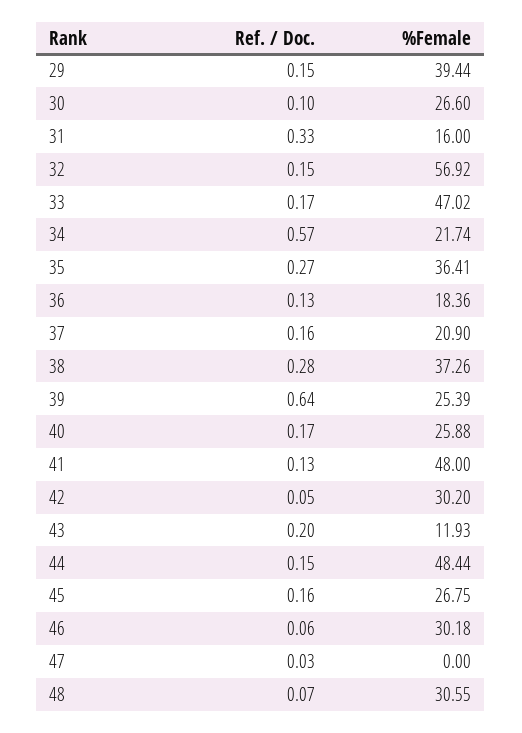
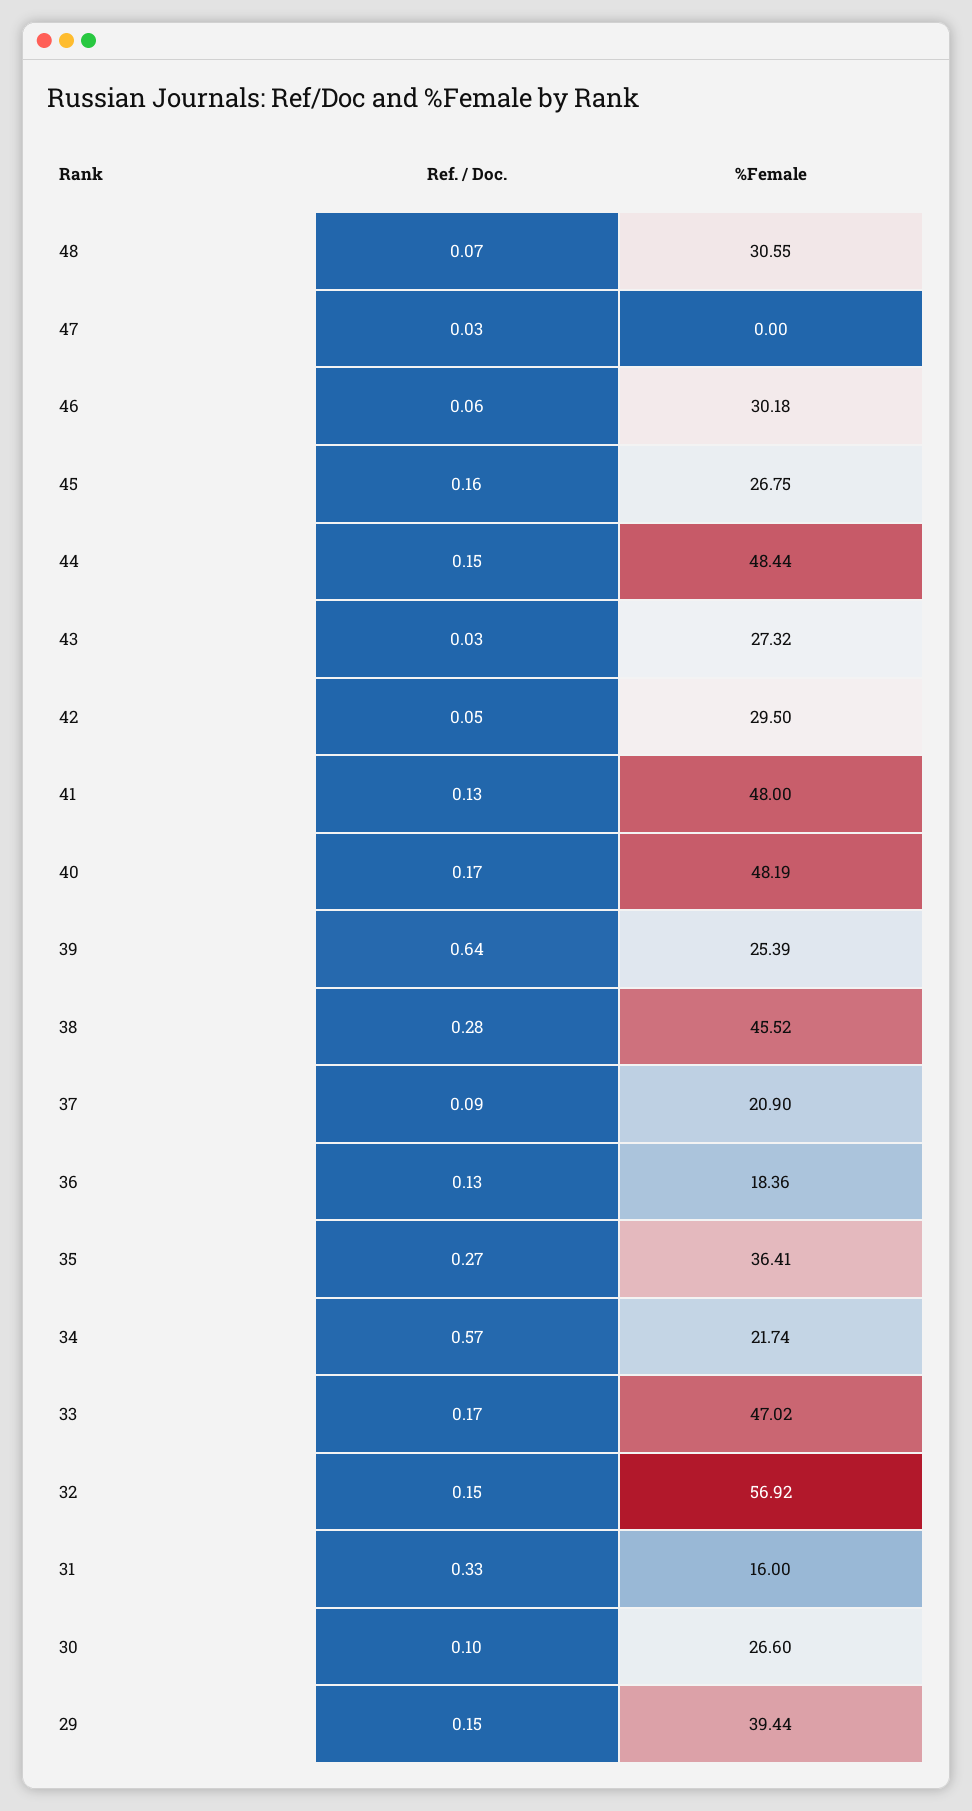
Ref. / Doc., 37: 0.16 -> 0.09
%Female, 38: 37.26 -> 45.52
%Female, 40: 25.88 -> 48.19
%Female, 42: 30.2 -> 29.5
Ref. / Doc., 43: 0.2 -> 0.03
%Female, 43: 11.93 -> 27.32

